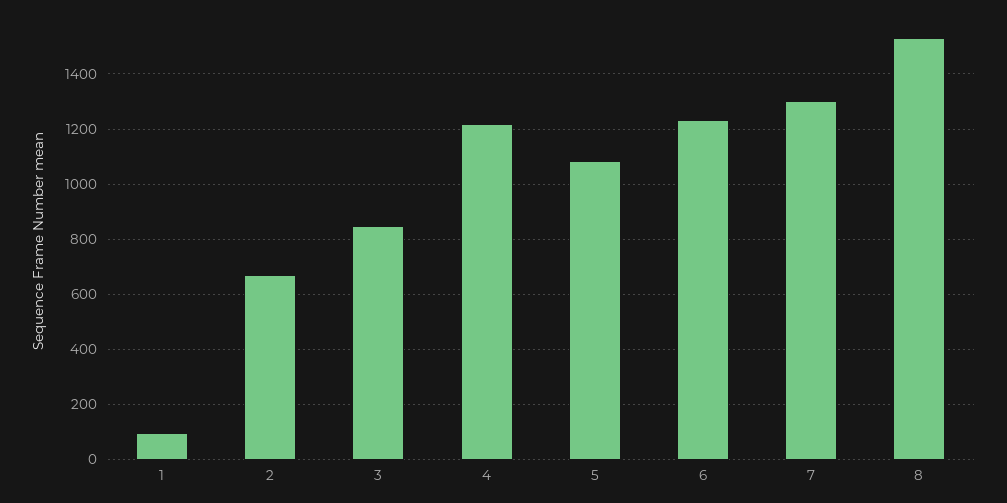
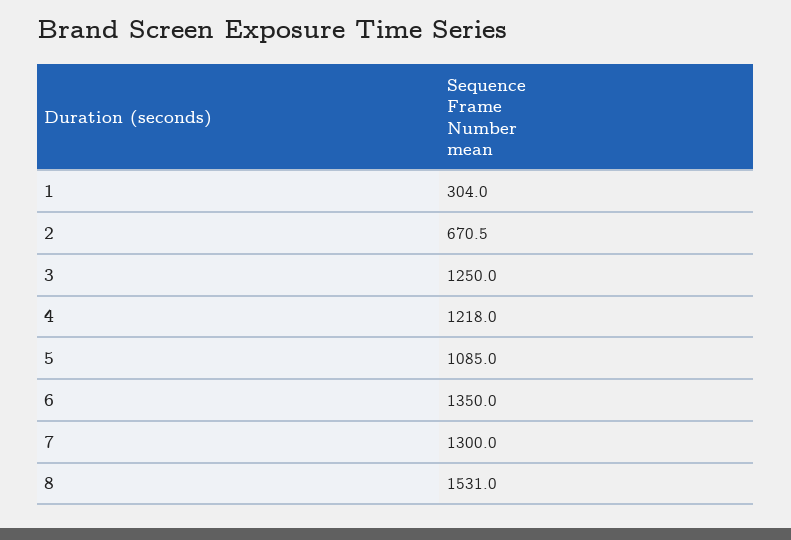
1: 100 -> 304
3: 850 -> 1250
6: 1225 -> 1350

